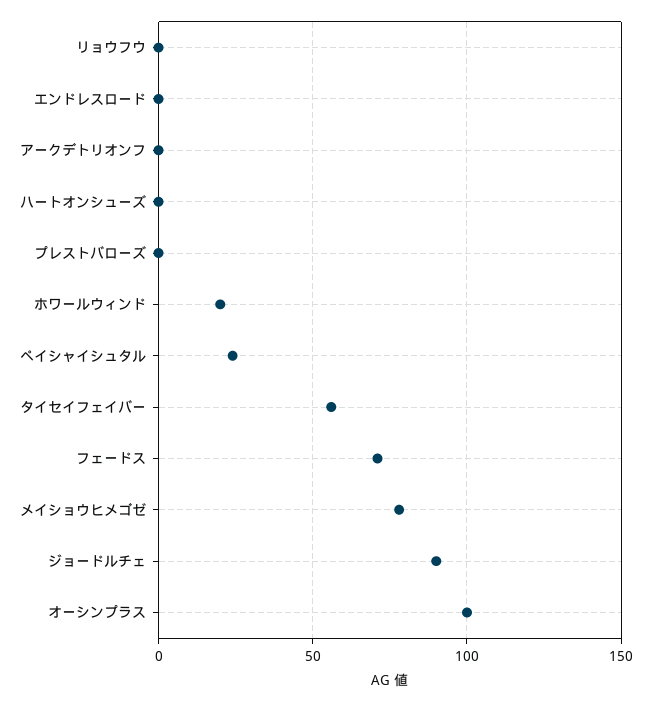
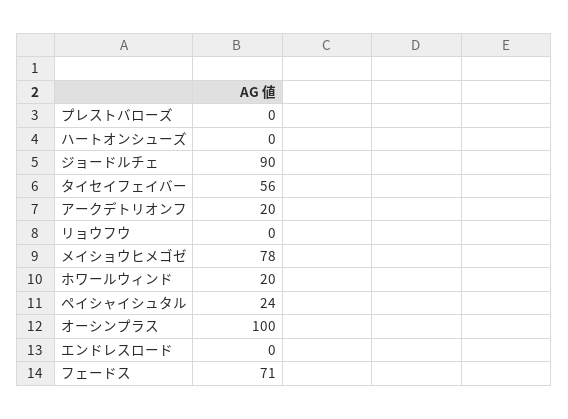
アークデトリオンフ: 0 -> 20

